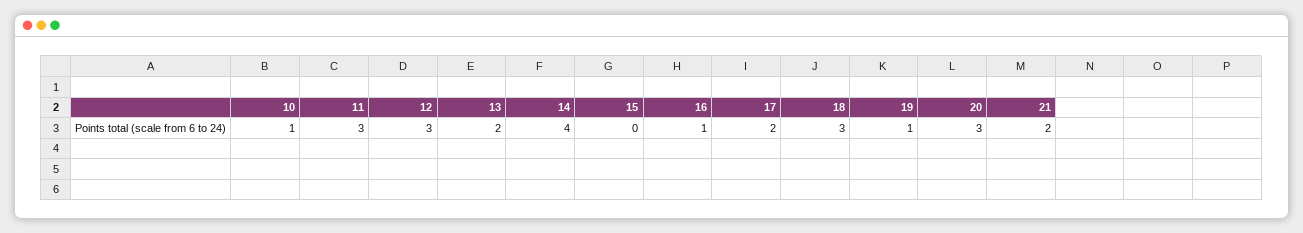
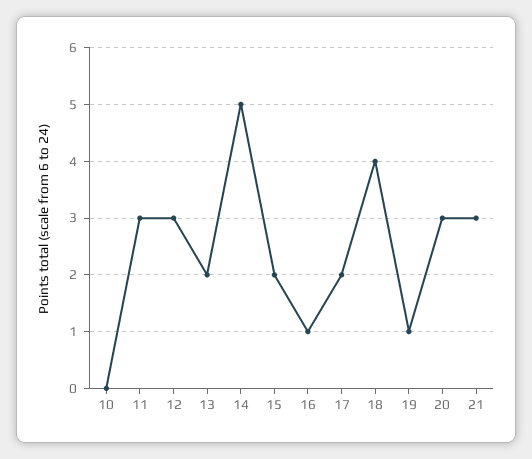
10: 1 -> 0
14: 4 -> 5
15: 0 -> 2
18: 3 -> 4
21: 2 -> 3

